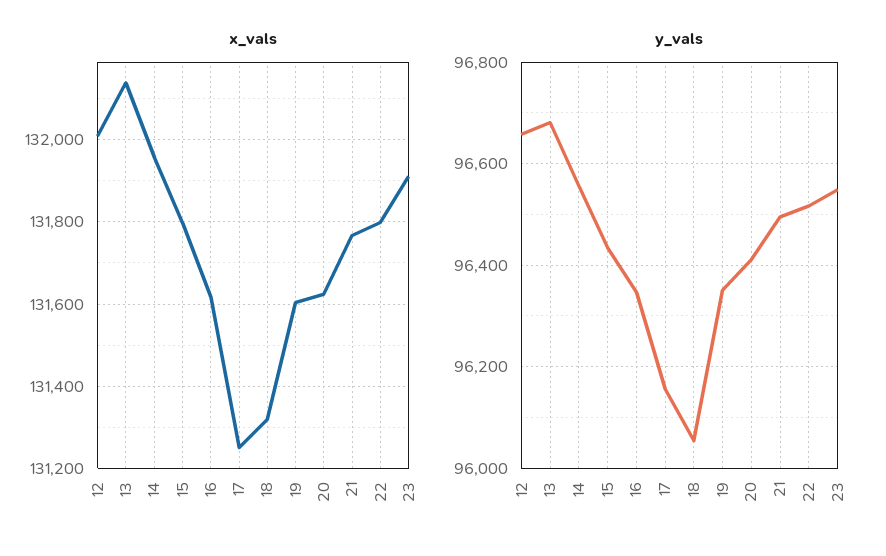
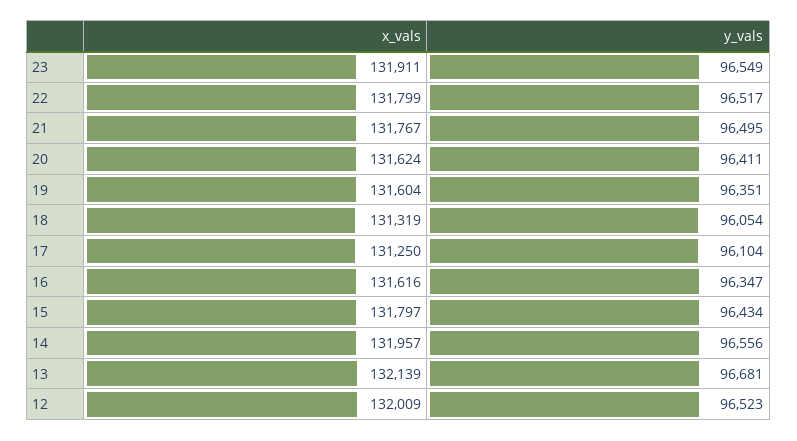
y_vals, 12: 96660 -> 96523
y_vals, 17: 96160 -> 96104

